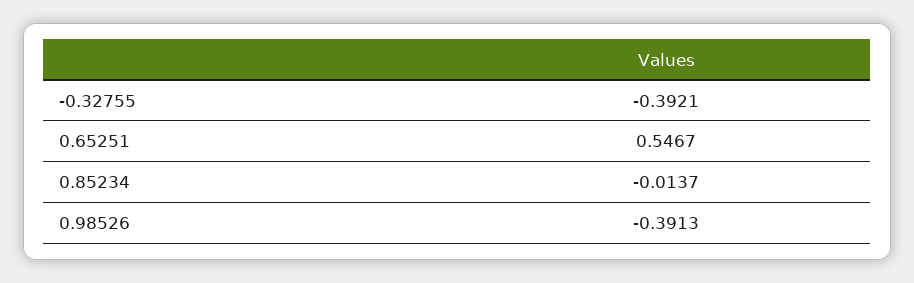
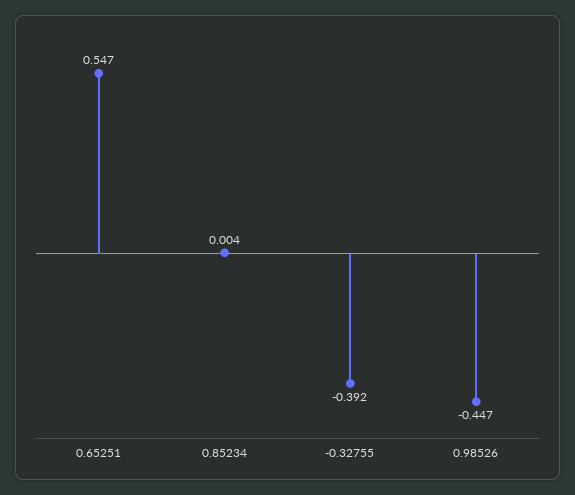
0.85234: -0.0137 -> 0.004
0.98526: -0.3913 -> -0.447

